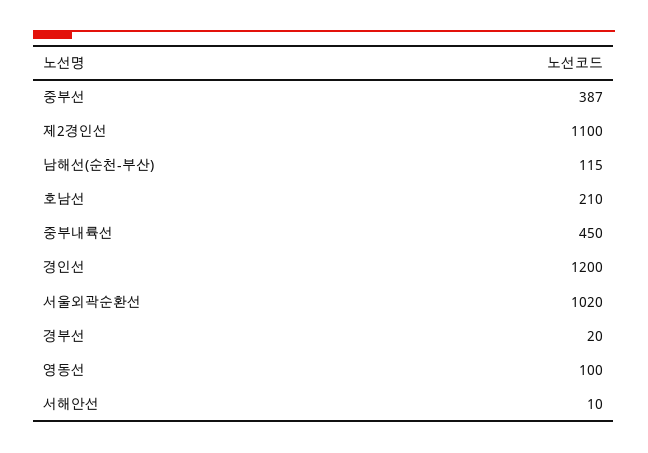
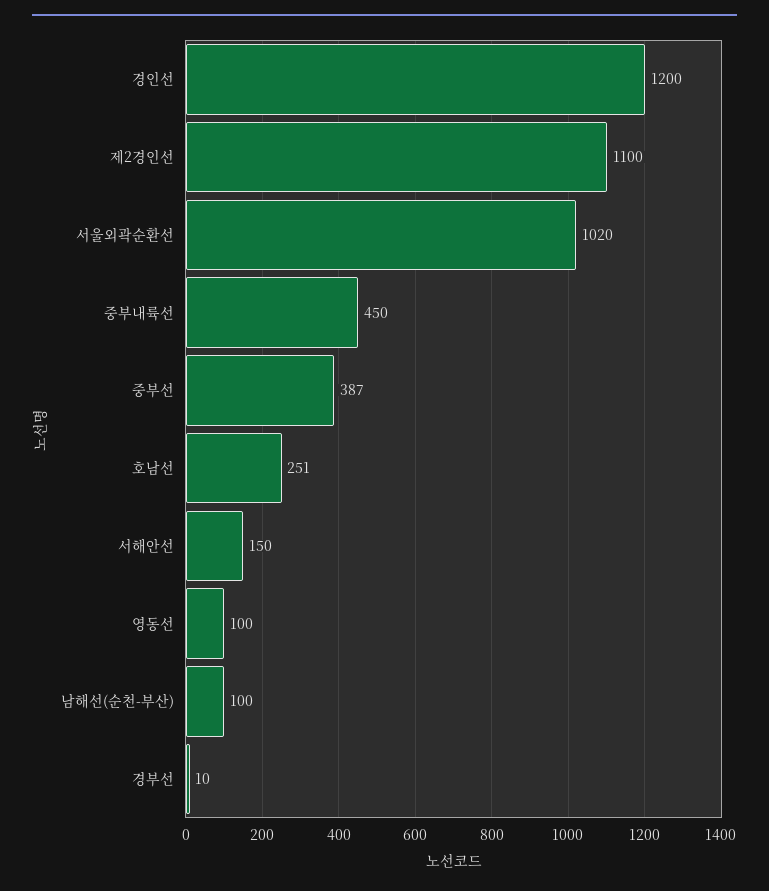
남해선(순천-부산): 115 -> 100
호남선: 210 -> 251
경부선: 20 -> 10
서해안선: 10 -> 150

